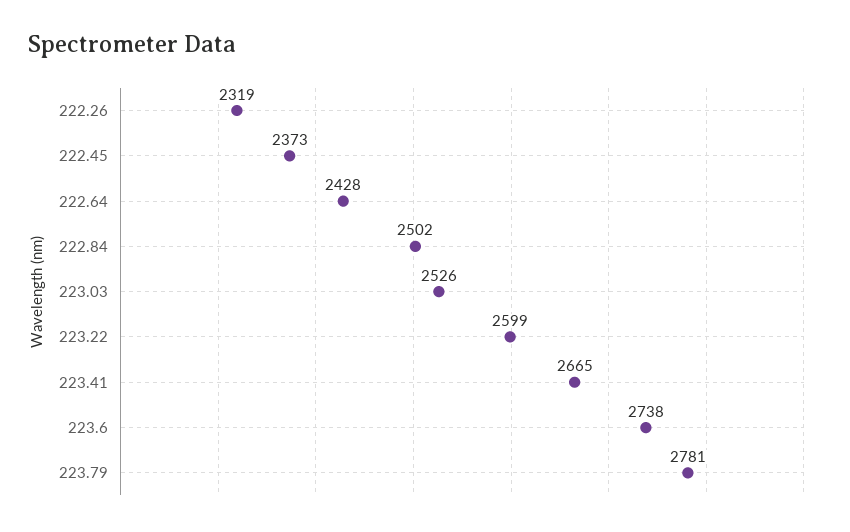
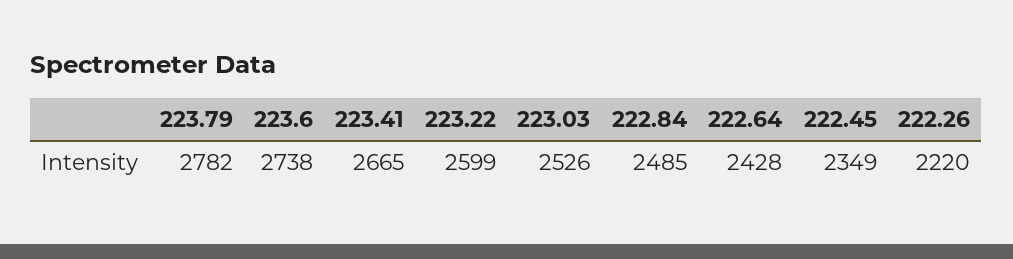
222.26: 2319 -> 2220
222.45: 2373 -> 2349
222.84: 2502 -> 2485
223.79: 2781 -> 2782

